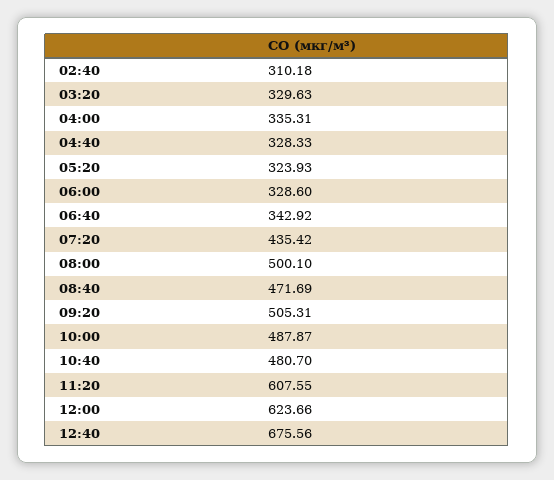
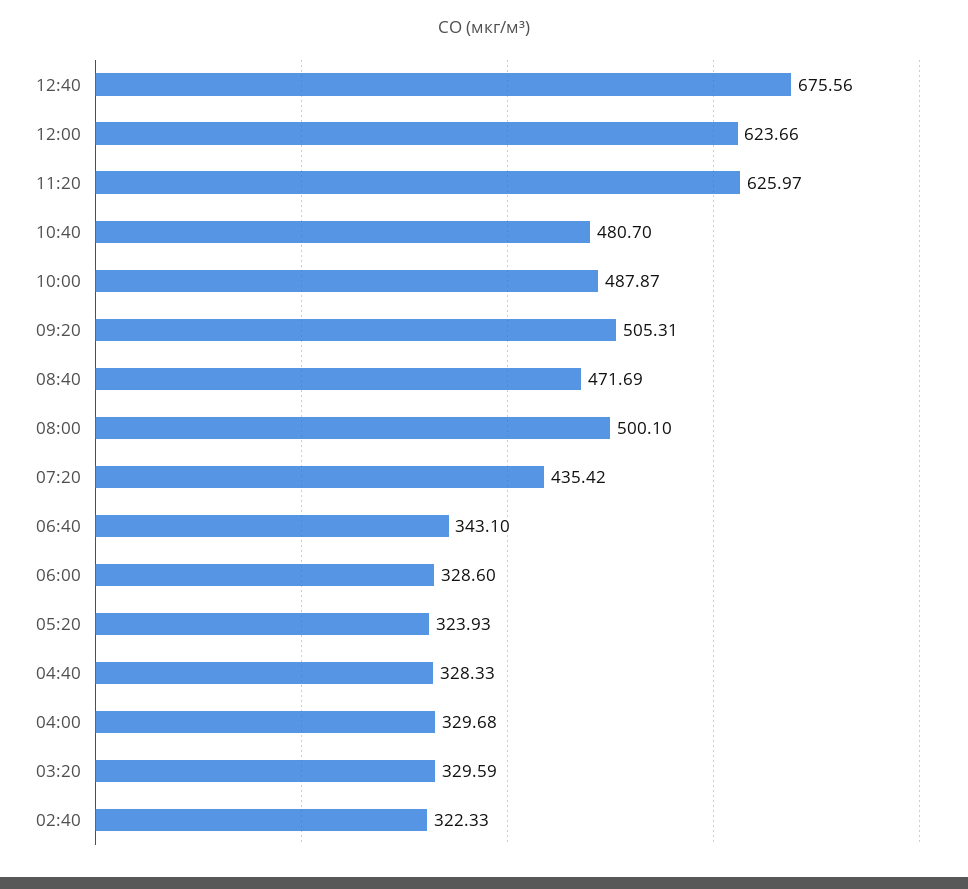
02:40: 310.18 -> 322.33
03:20: 329.63 -> 329.59
04:00: 335.31 -> 329.68
06:40: 342.92 -> 343.1
11:20: 607.55 -> 625.97

